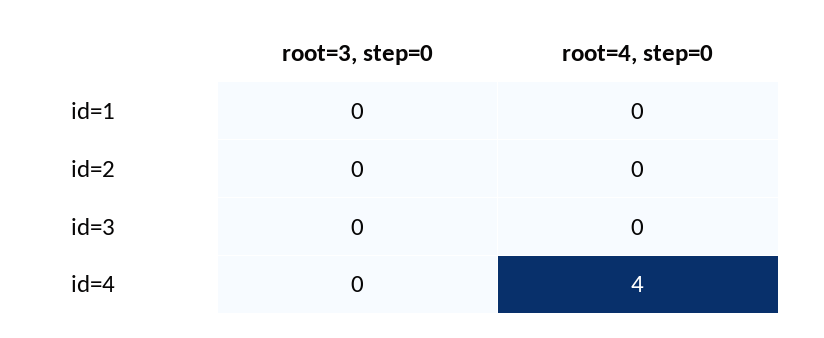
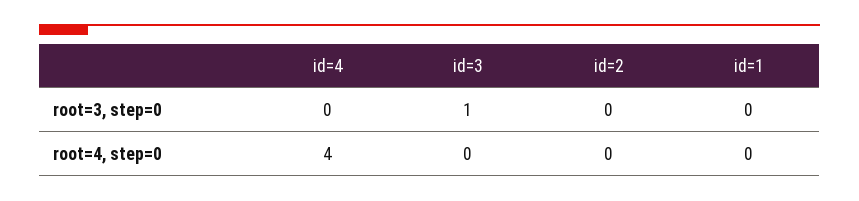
root=3, step=0, id=3: 0 -> 1

